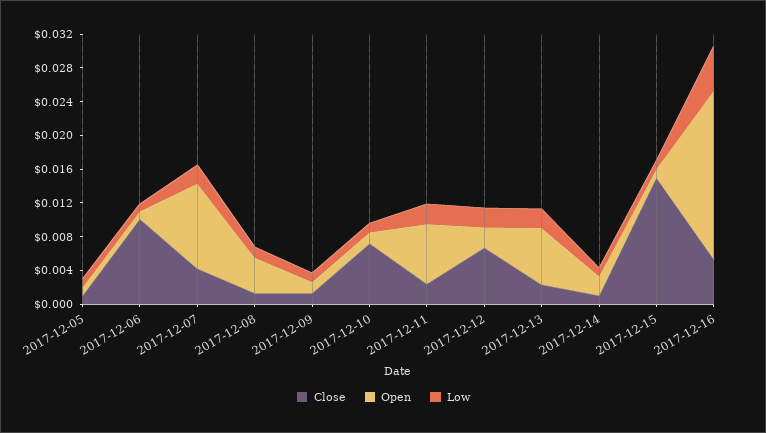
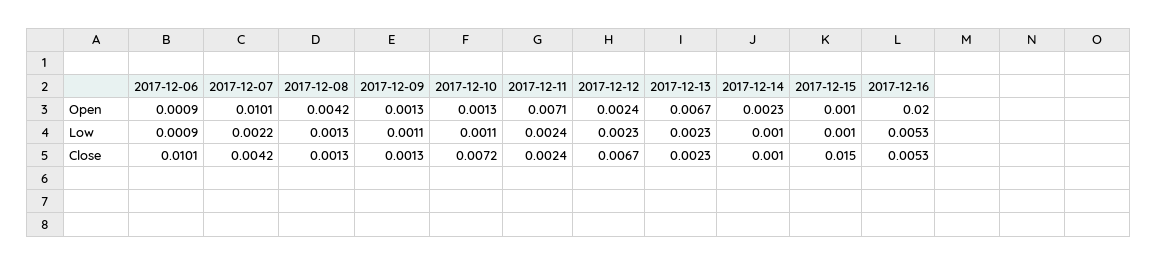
Close, 2017-12-05: 0.001 -> none
Open, 2017-12-05: 0.001 -> none
Low, 2017-12-05: 0.001 -> none

